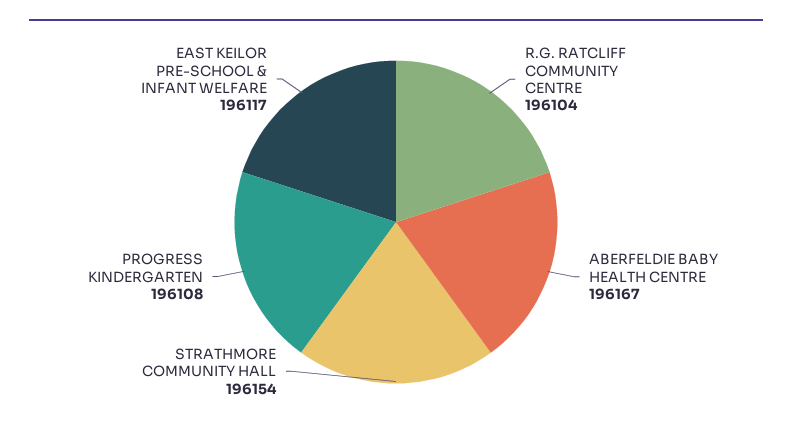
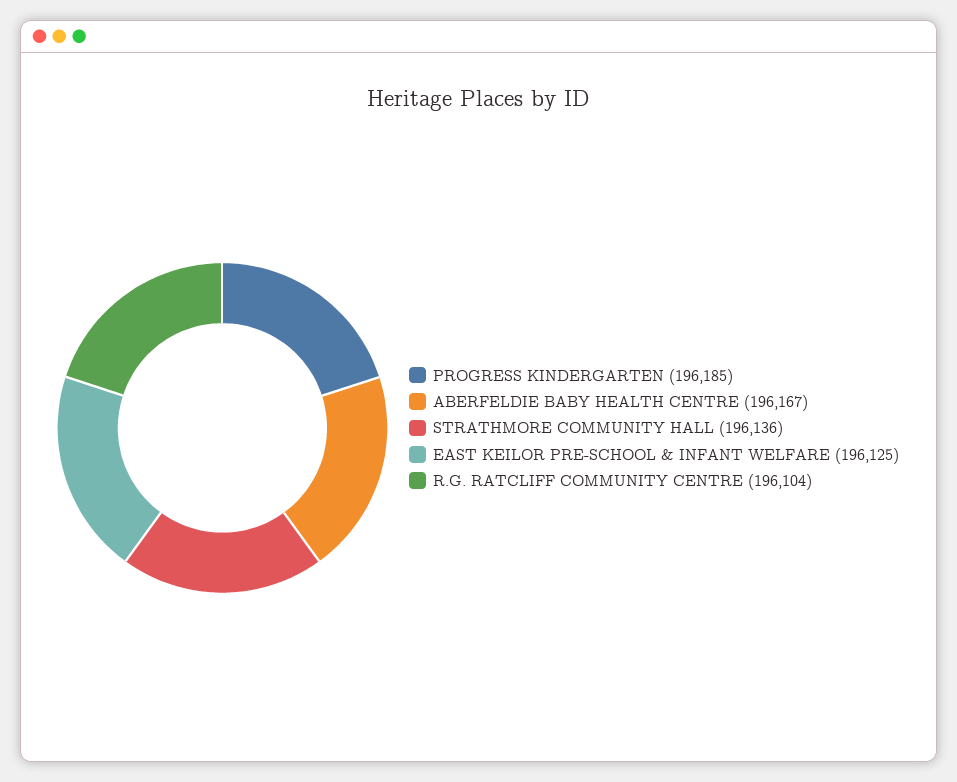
STRATHMORE COMMUNITY HALL: 196154 -> 196136
PROGRESS KINDERGARTEN: 196108 -> 196185
EAST KEILOR PRE-SCHOOL & INFANT WELFARE: 196117 -> 196125

